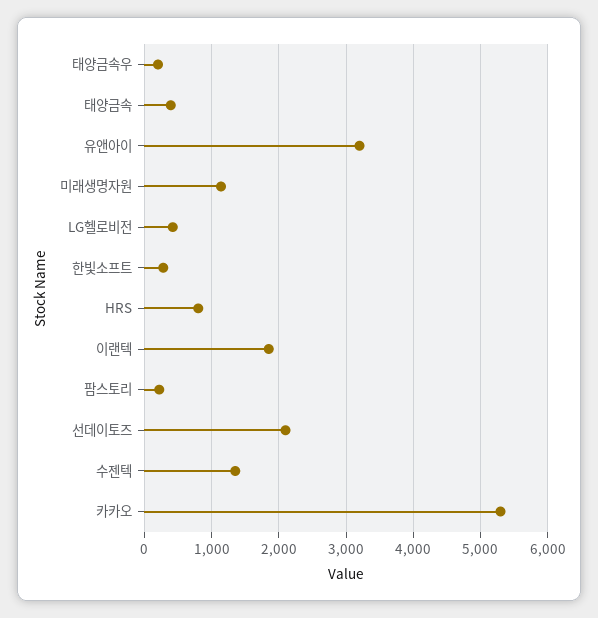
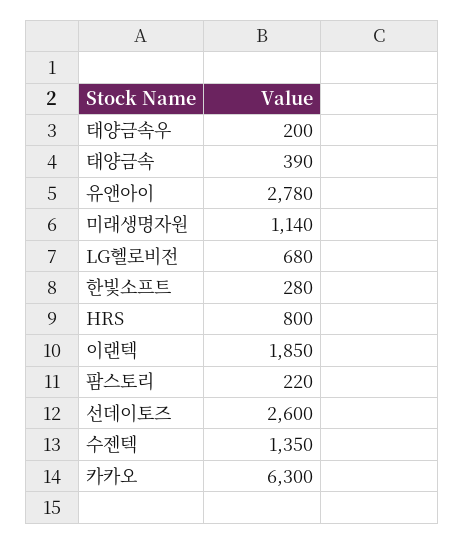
유앤아이: 3200 -> 2780
LG헬로비전: 400 -> 680
선데이토즈: 2100 -> 2600
카카오: 5300 -> 6300

